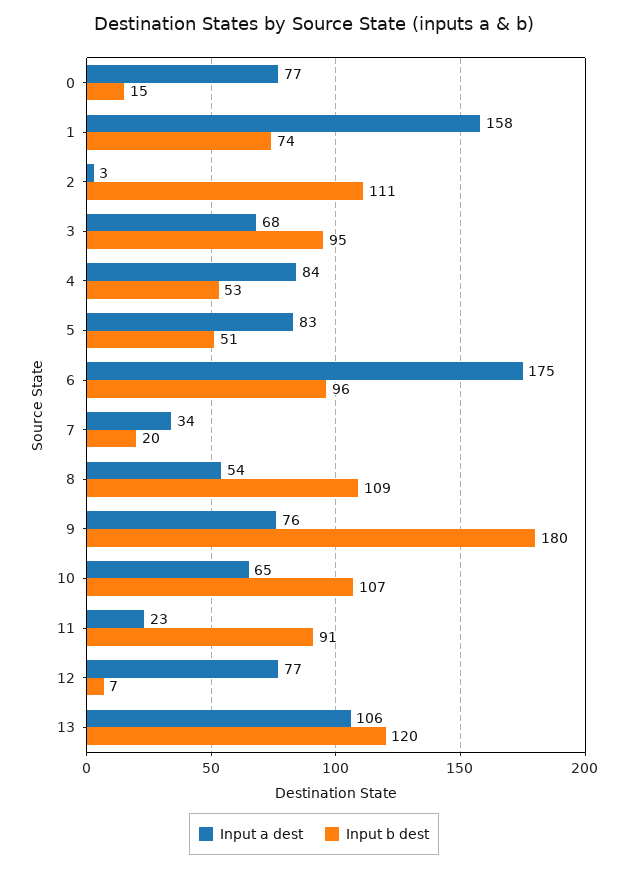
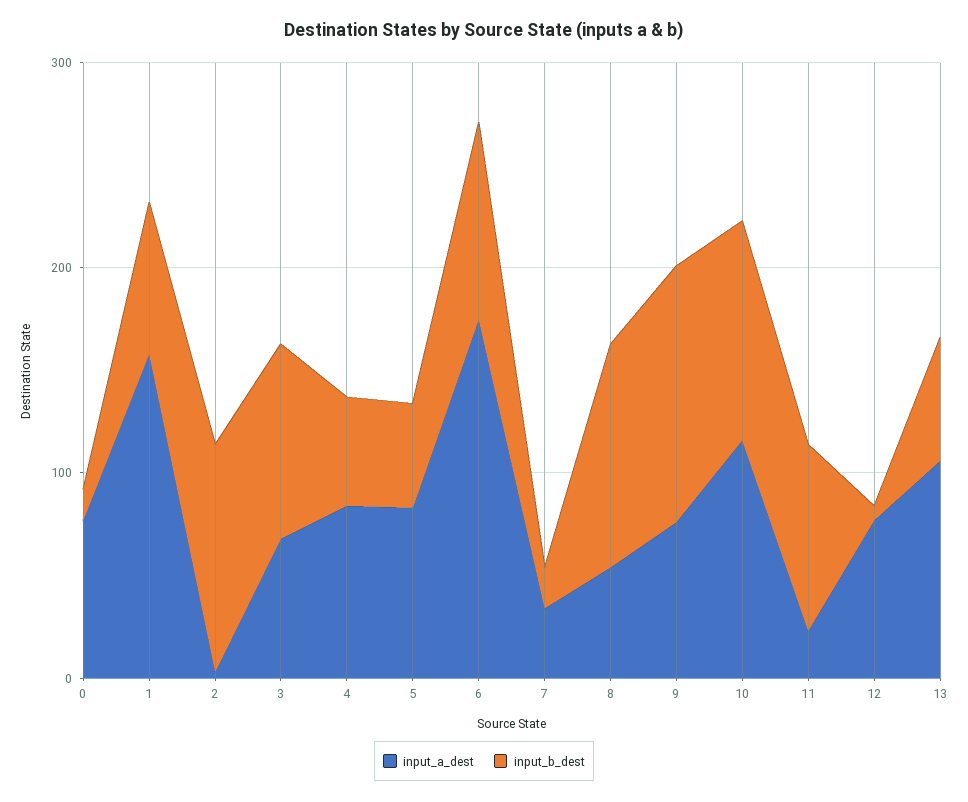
Input b dest, 9: 180 -> 120
Input a dest, 10: 65 -> 120
Input b dest, 13: 120 -> 60

